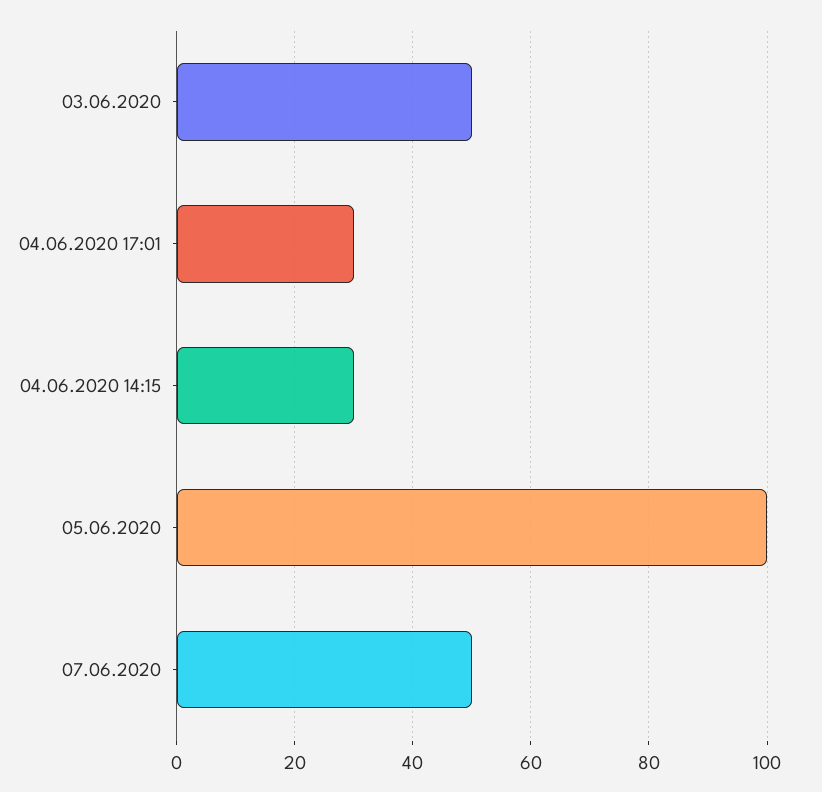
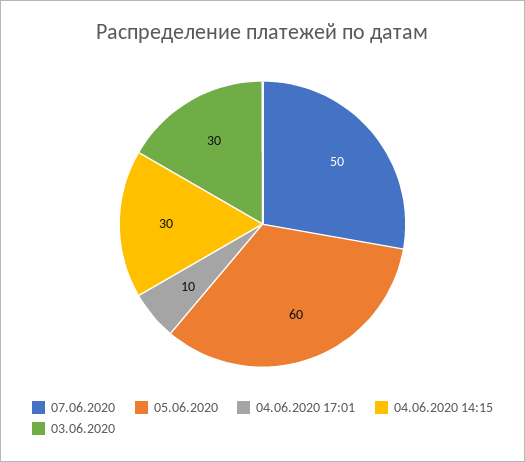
03.06.2020: 50 -> 30
04.06.2020 17:01: 30 -> 10
05.06.2020: 100 -> 60

